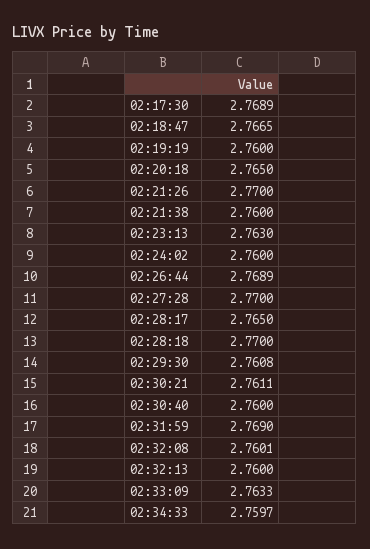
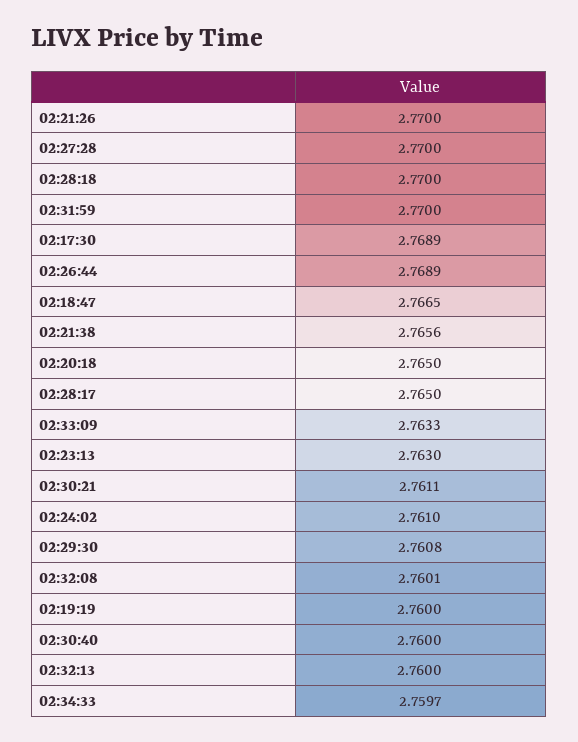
02:21:38: 2.76 -> 2.7656
02:24:02: 2.76 -> 2.761
02:31:59: 2.769 -> 2.77

